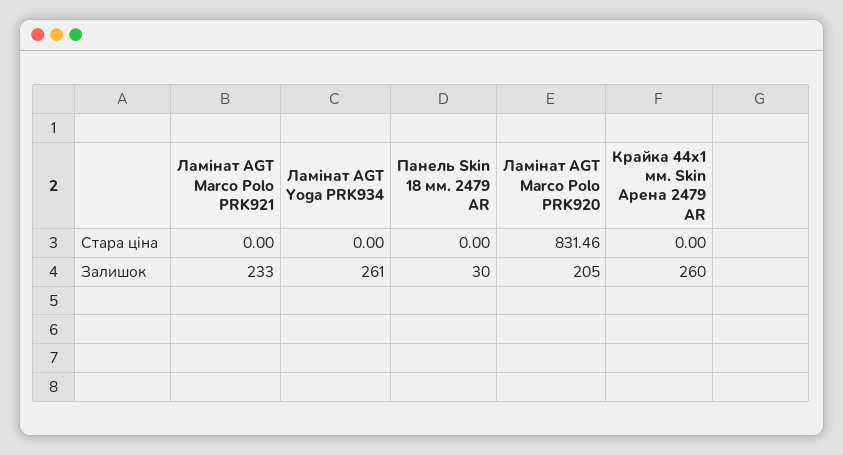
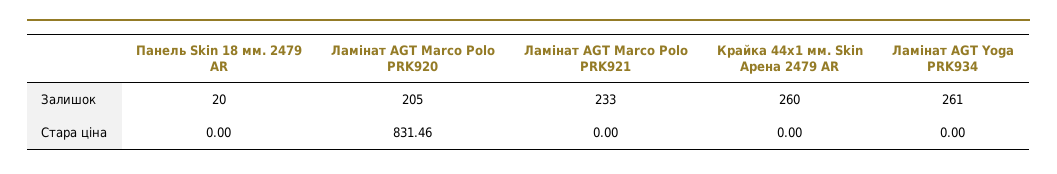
Панель Skin 18 мм. 2479 AR, Залишок: 30 -> 20

